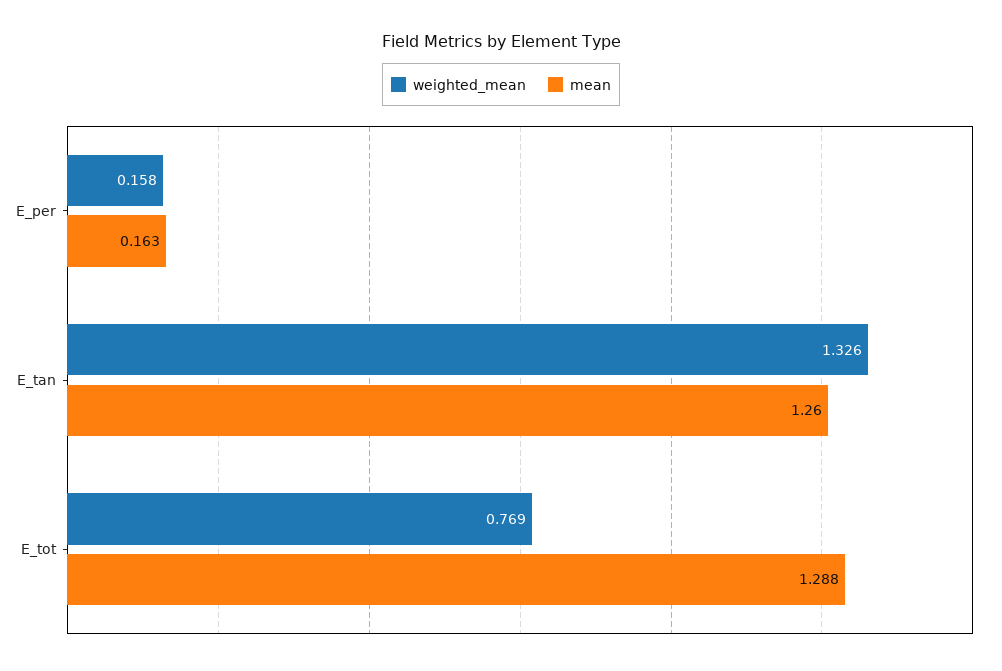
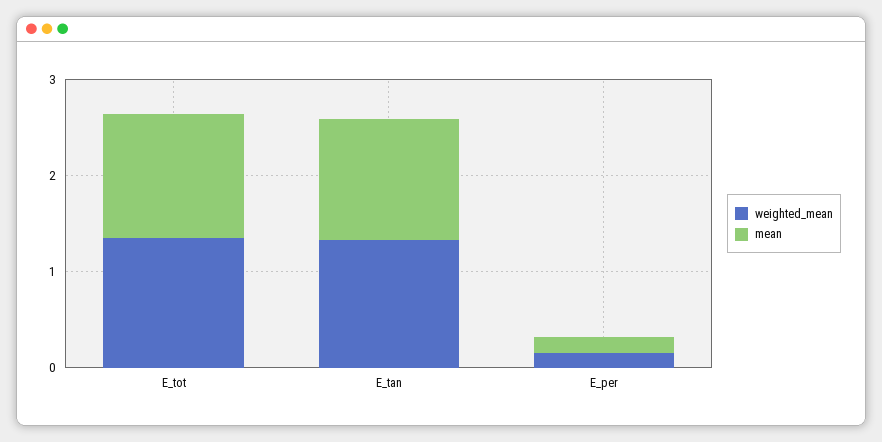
weighted_mean, E_tot: 0.769 -> 1.4

